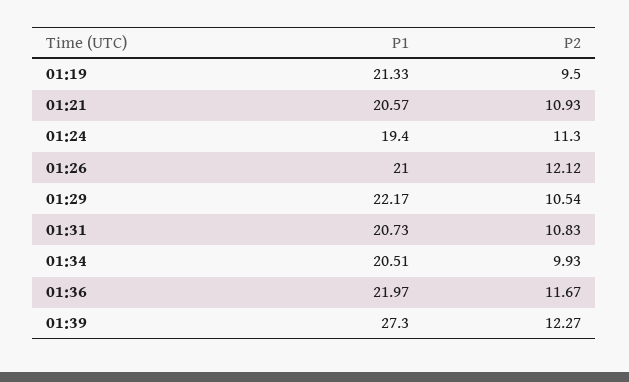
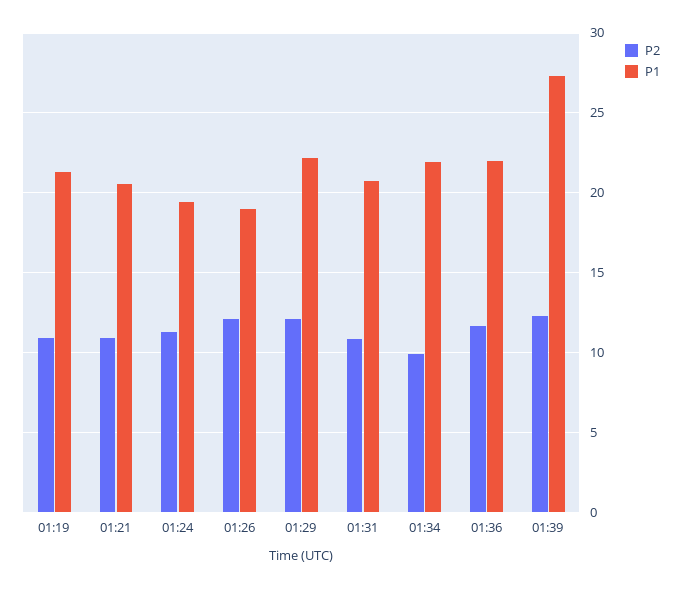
P2, 01:19: 9.5 -> 11
P1, 01:26: 21 -> 19
P2, 01:29: 10.54 -> 12
P1, 01:34: 20.51 -> 22

